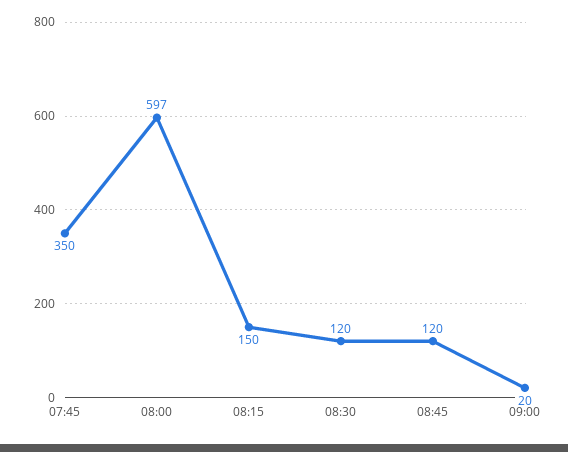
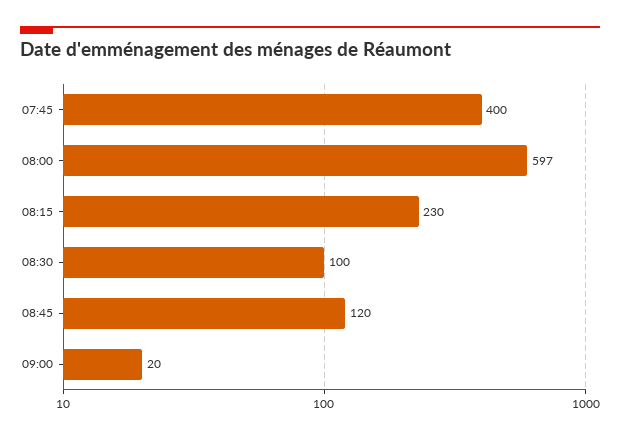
07:45: 350 -> 400
08:15: 150 -> 230
08:30: 120 -> 100

